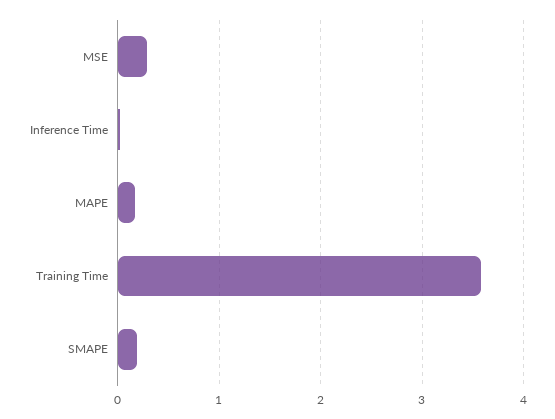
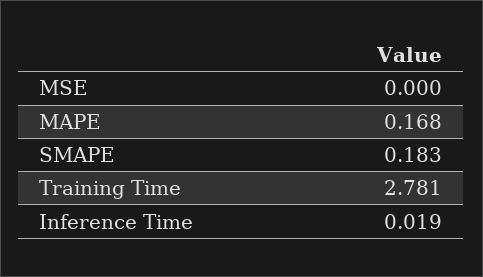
MSE: 0.3 -> 0
Training Time: 3.6 -> 2.781

